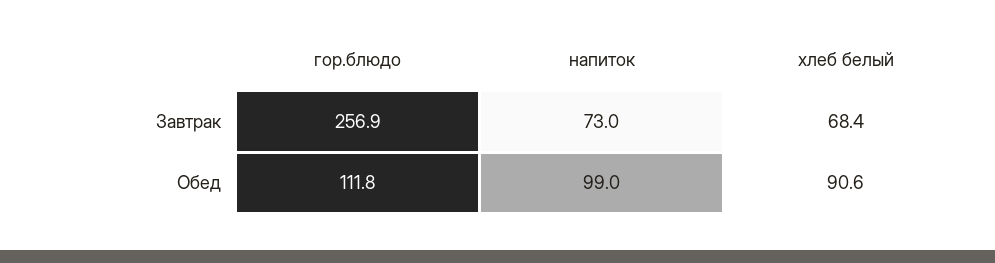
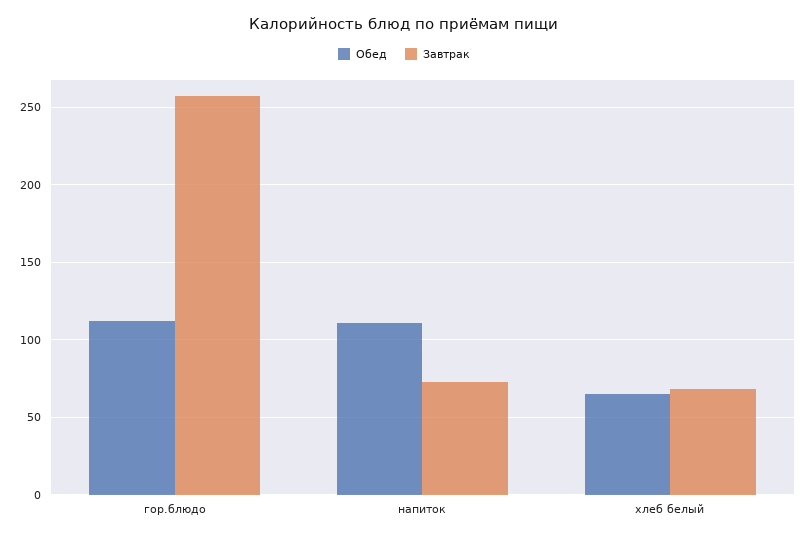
Обед, напиток: 99 -> 110
Обед, хлеб белый: 90.6 -> 65

